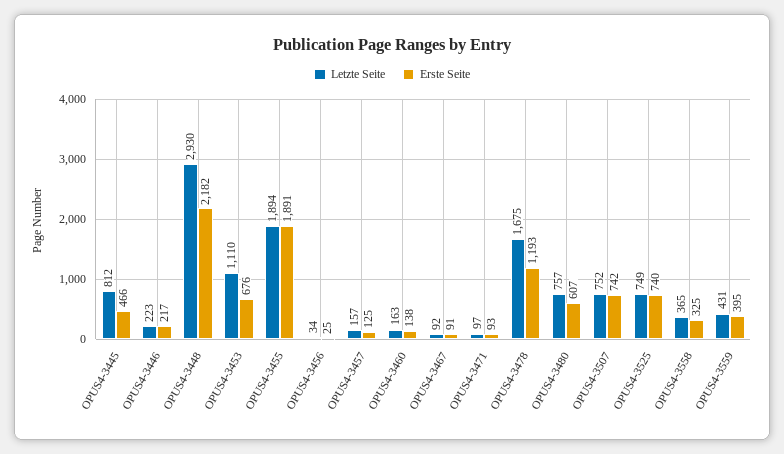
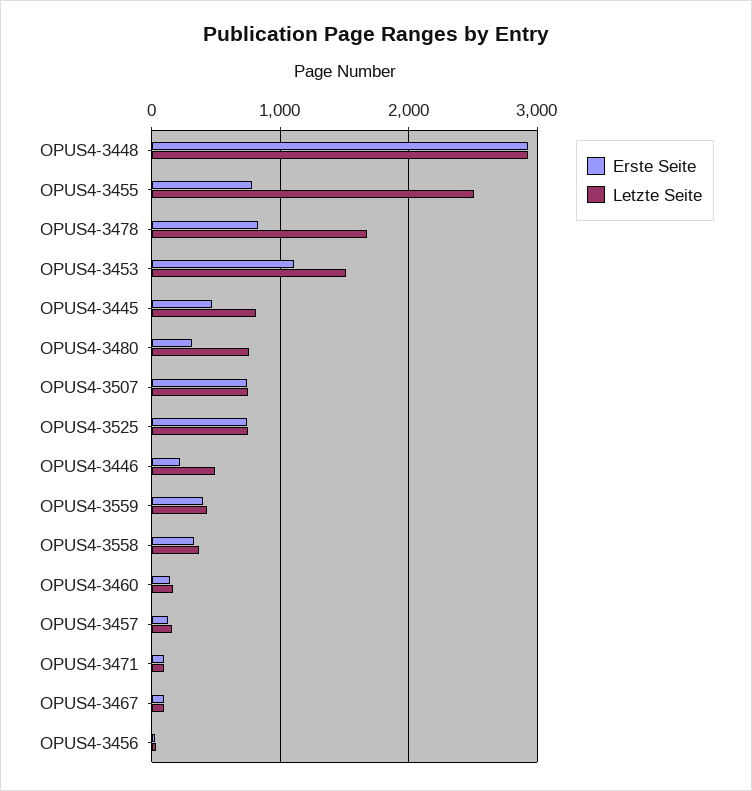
Letzte Seite, OPUS4-3446: 223 -> 500
Erste Seite, OPUS4-3448: 2182 -> 2900
Letzte Seite, OPUS4-3453: 1110 -> 1500
Erste Seite, OPUS4-3453: 676 -> 1100
Letzte Seite, OPUS4-3455: 1894 -> 2500
Erste Seite, OPUS4-3455: 1891 -> 800
Erste Seite, OPUS4-3478: 1193 -> 800
Erste Seite, OPUS4-3480: 607 -> 300

